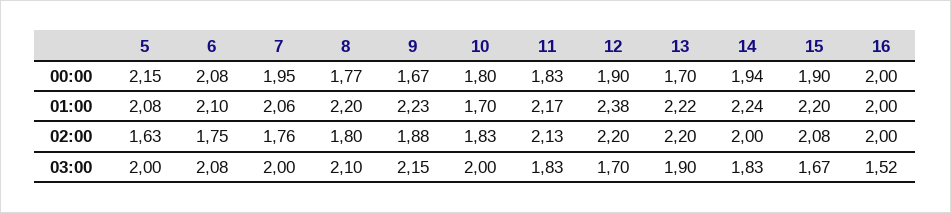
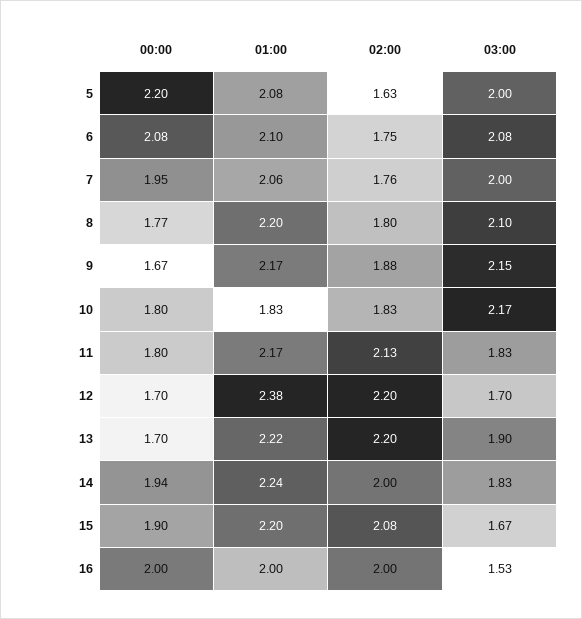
5, 00:00: 2.15 -> 2.2
11, 00:00: 1.83 -> 1.8
12, 00:00: 1.9 -> 1.7
9, 01:00: 2.23 -> 2.17
10, 01:00: 1.7 -> 1.83
10, 03:00: 2 -> 2.17
16, 03:00: 1.52 -> 1.53

